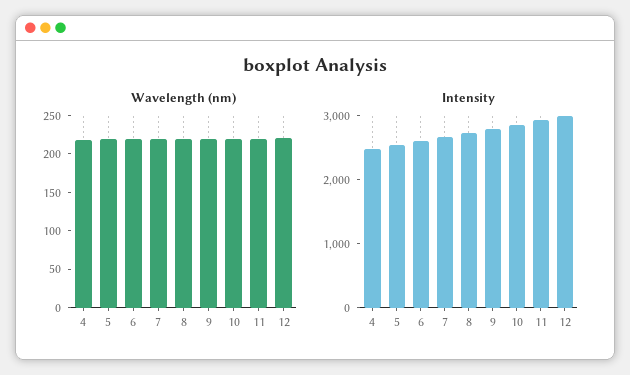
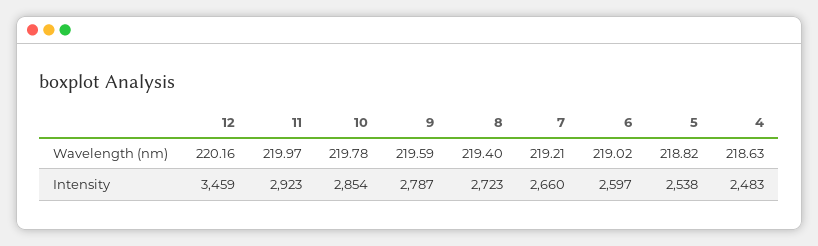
Intensity, 12: 3000 -> 3459

